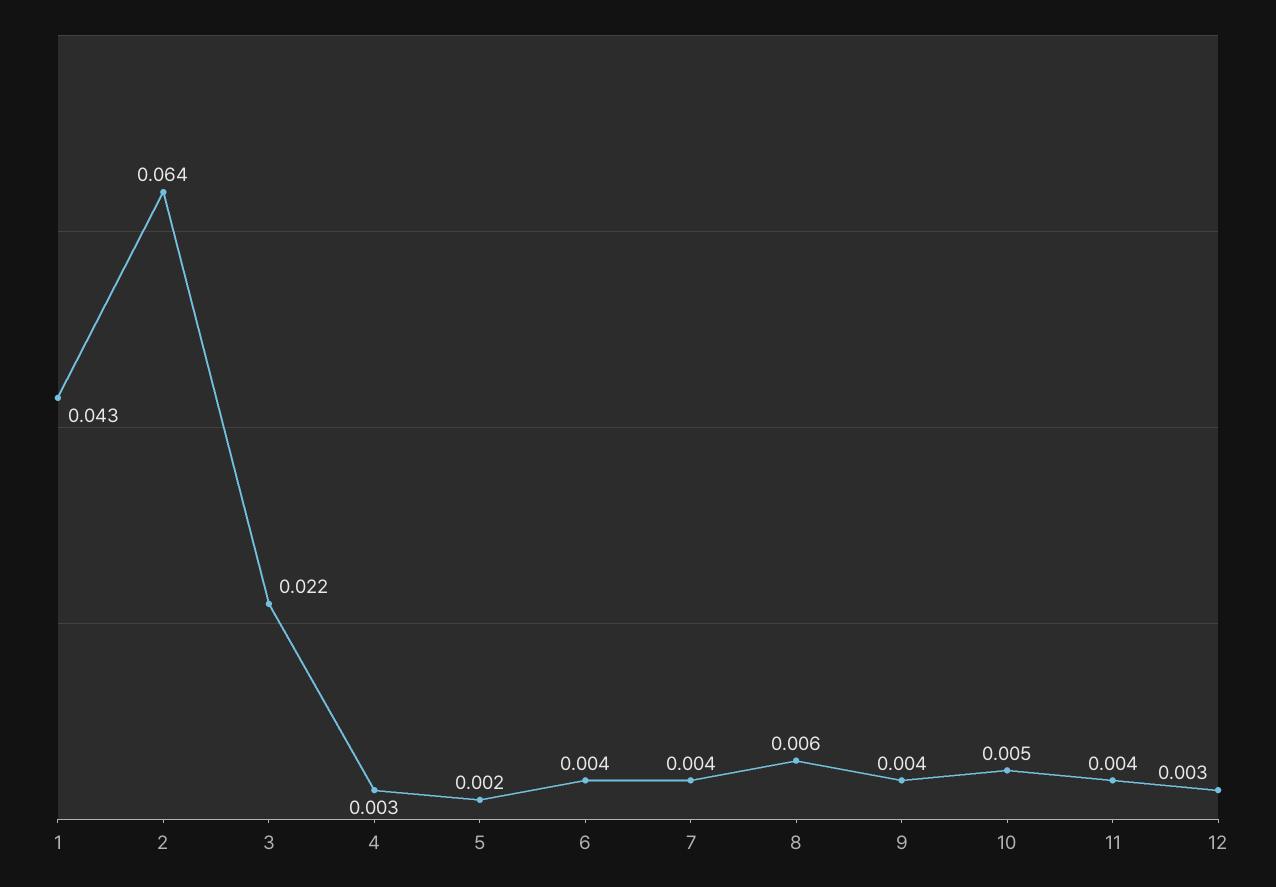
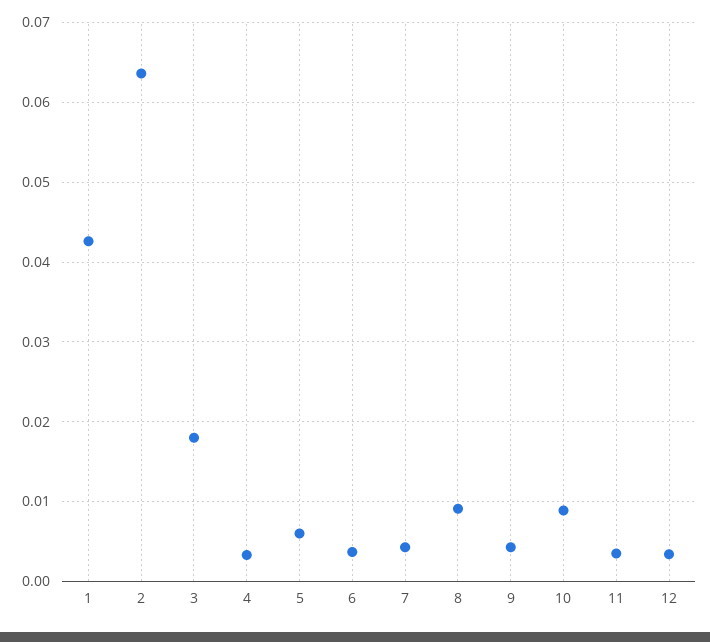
3: 0.022 -> 0.018
5: 0.002 -> 0.006
8: 0.006 -> 0.009
10: 0.005 -> 0.009

